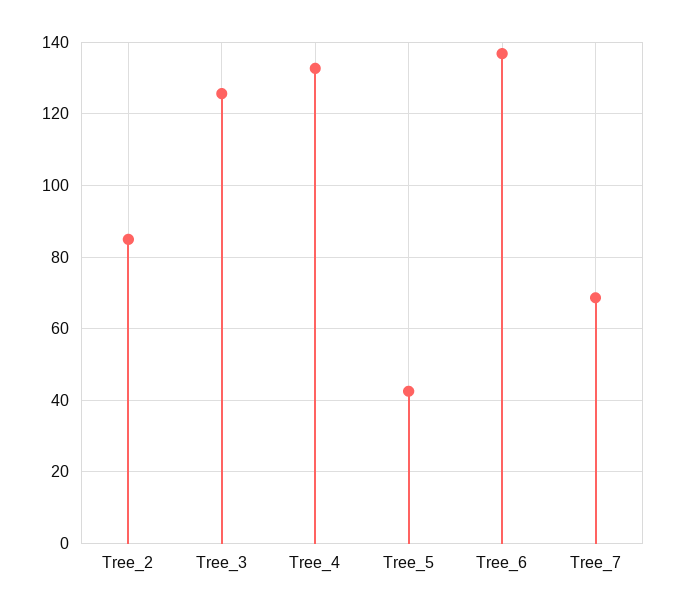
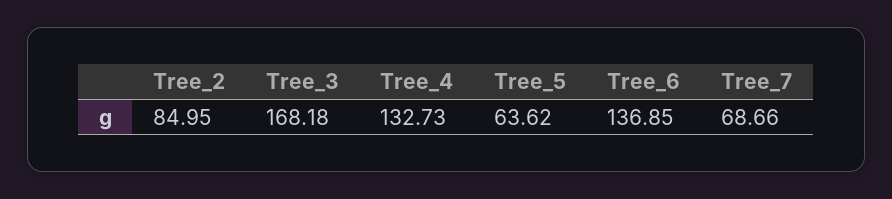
Tree_3: 126 -> 168.18
Tree_5: 42 -> 63.62

